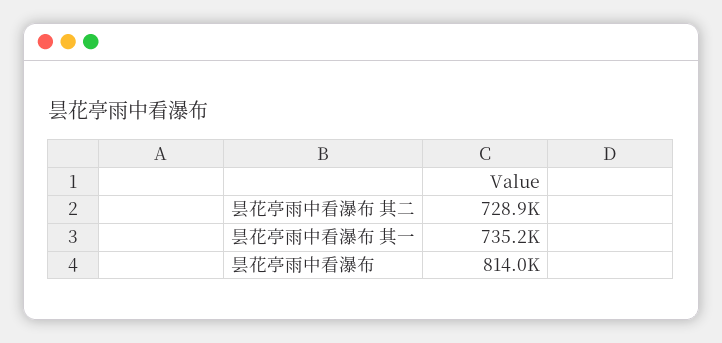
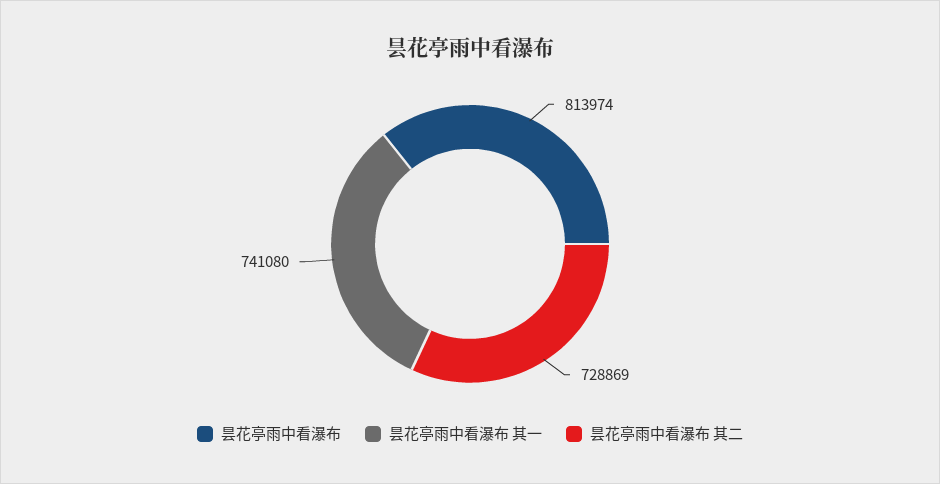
昙花亭雨中看瀑布 其一: 735200 -> 741080

